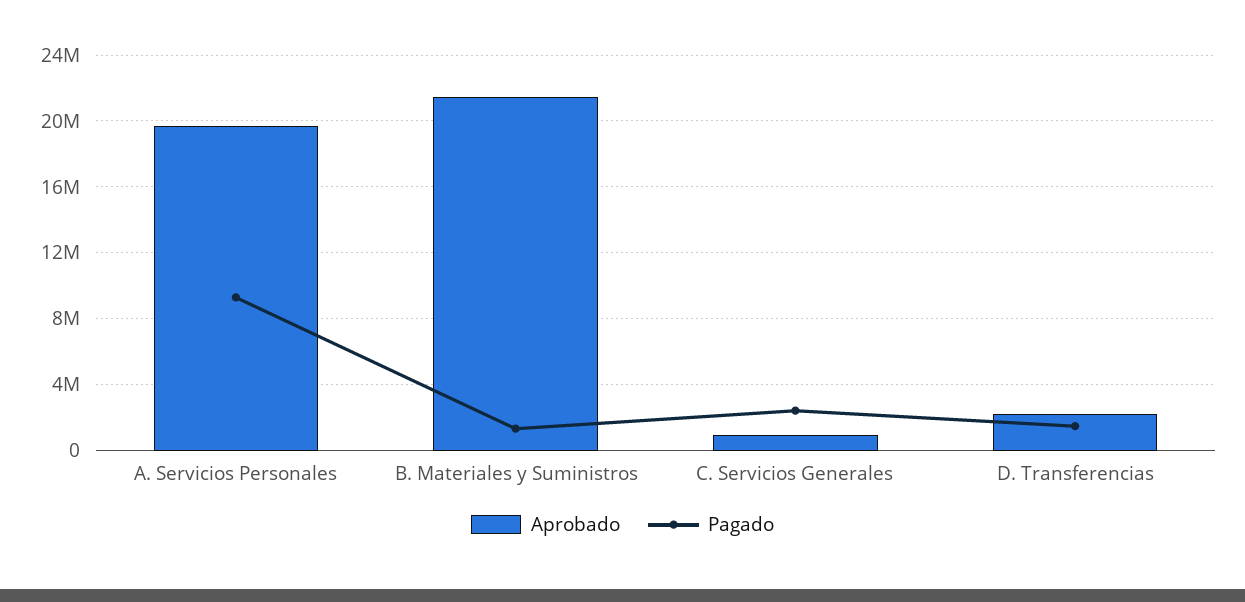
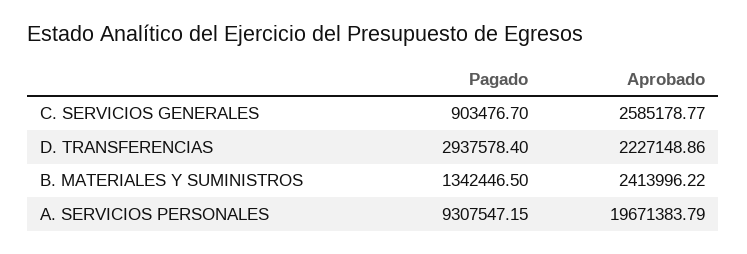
Aprobado, B. Materiales y Suministros: 21500000 -> 2413996.22
Aprobado, C. Servicios Generales: 1000000 -> 2585178.77
Pagado, C. Servicios Generales: 2500000 -> 903476.7
Pagado, D. Transferencias: 1500000 -> 2937578.4

